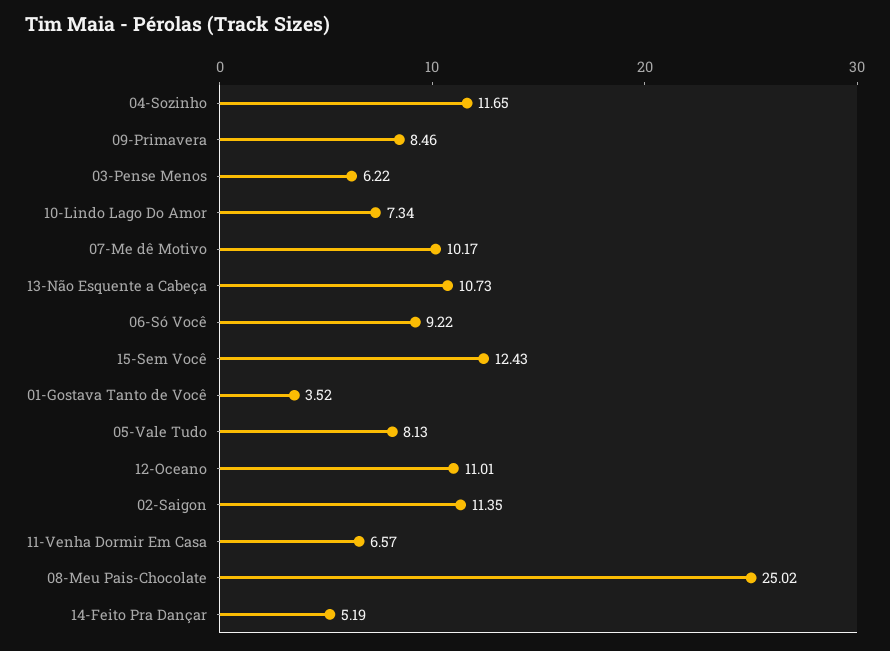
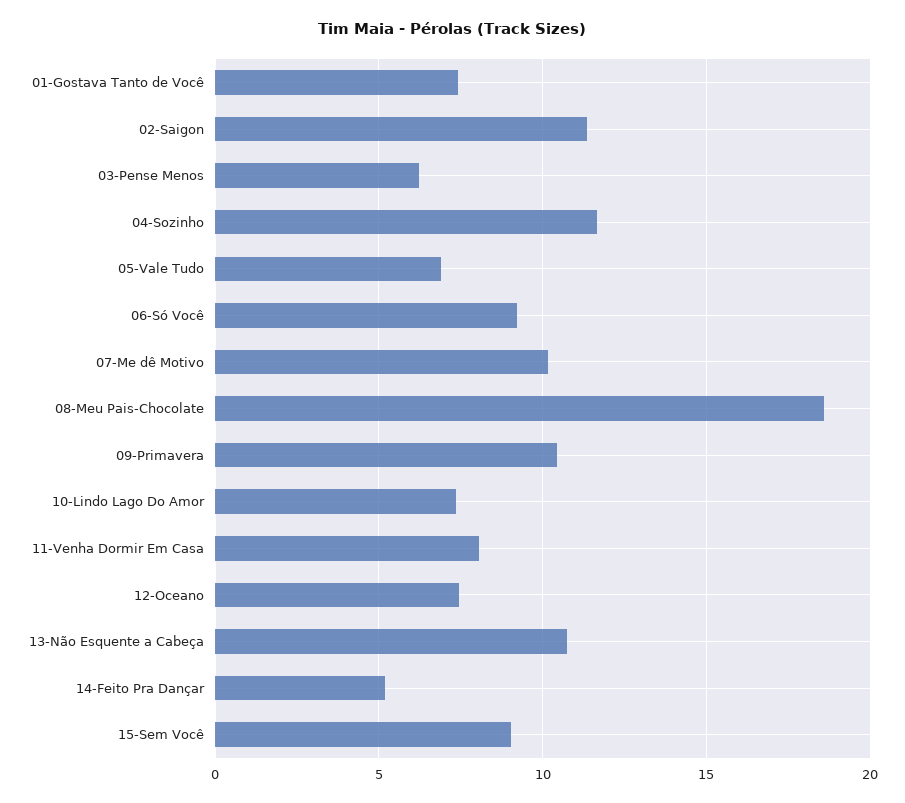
09-Primavera: 8.46 -> 10.5
15-Sem Você: 12.43 -> 9
01-Gostava Tanto de Você: 3.52 -> 7.5
05-Vale Tudo: 8.13 -> 7
12-Oceano: 11.01 -> 7.5
11-Venha Dormir Em Casa: 6.57 -> 8
08-Meu Pais-Chocolate: 25.02 -> 18.5

